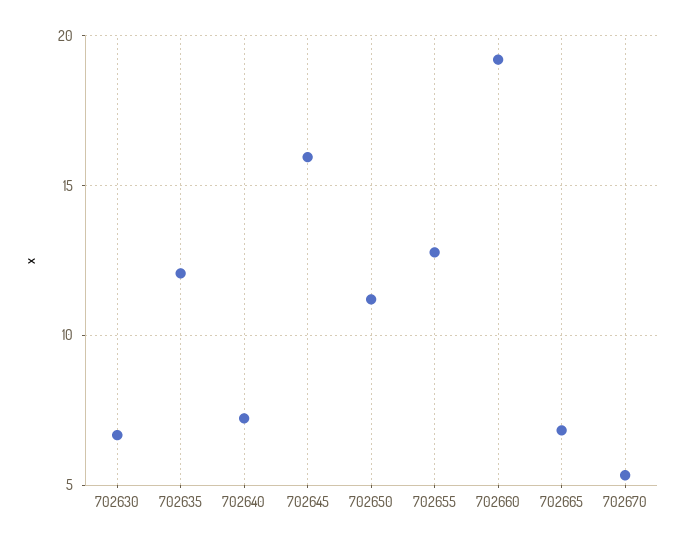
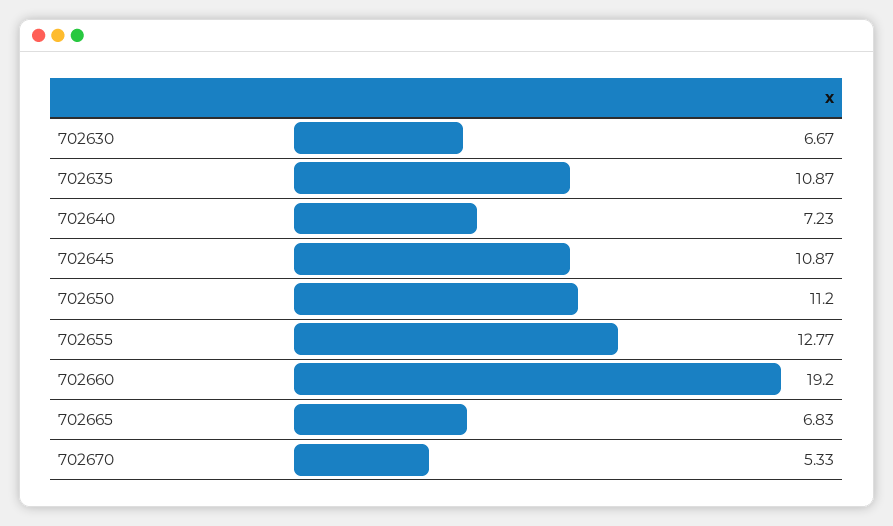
702635: 12 -> 10.87
702645: 16 -> 10.87

